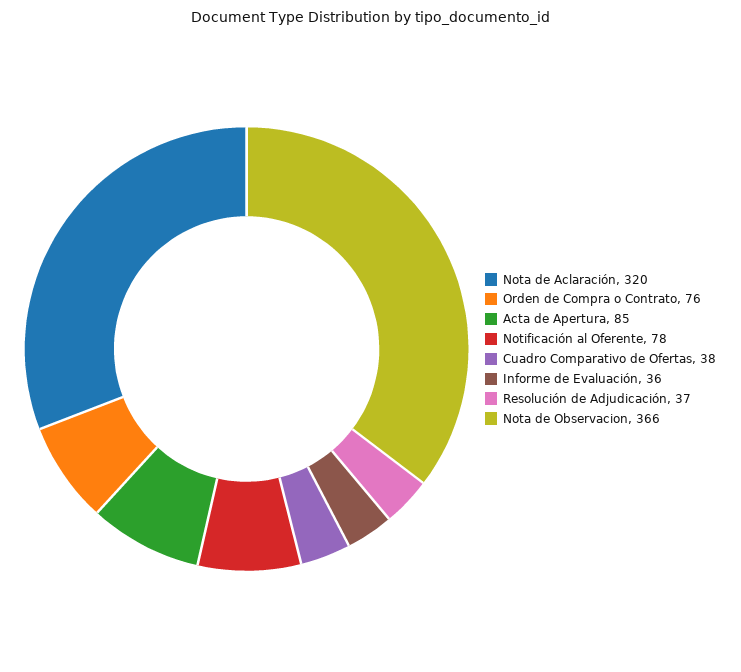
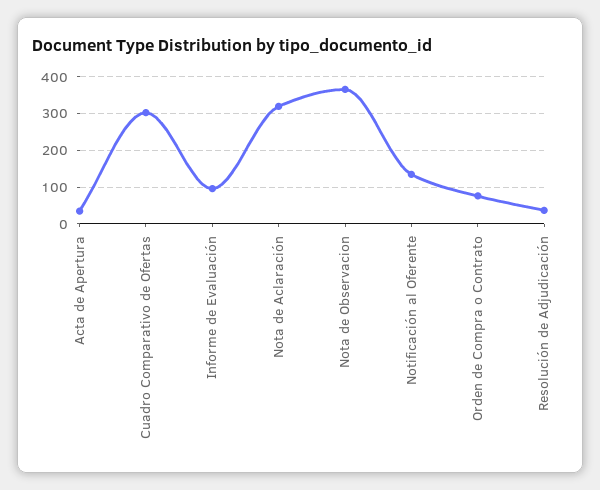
Acta de Apertura: 85 -> 40
Notificación al Oferente: 78 -> 140
Cuadro Comparativo de Ofertas: 38 -> 300
Informe de Evaluación: 36 -> 100

